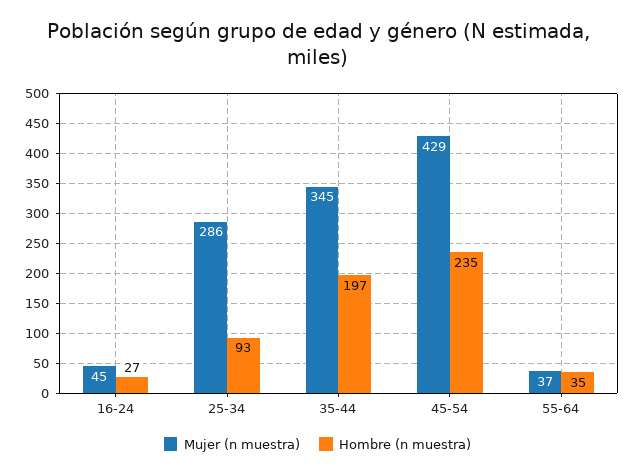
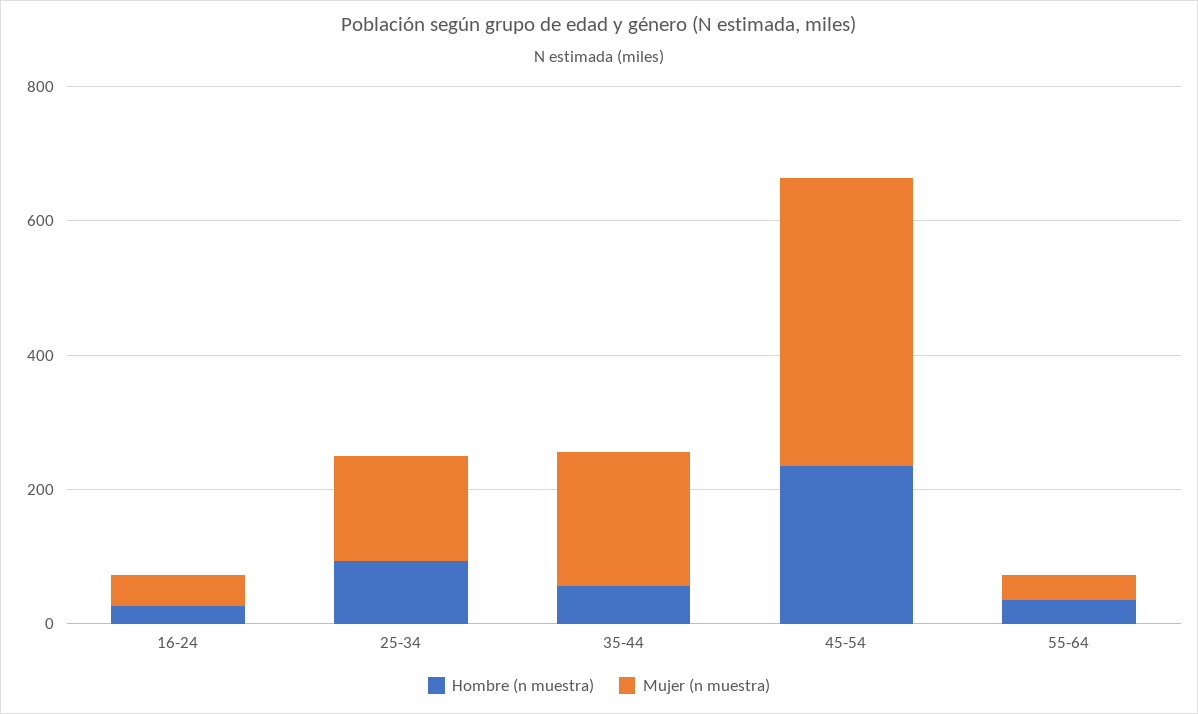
Mujer (n muestra), 25-34: 286 -> 150
Mujer (n muestra), 35-44: 345 -> 200
Hombre (n muestra), 35-44: 197 -> 50

